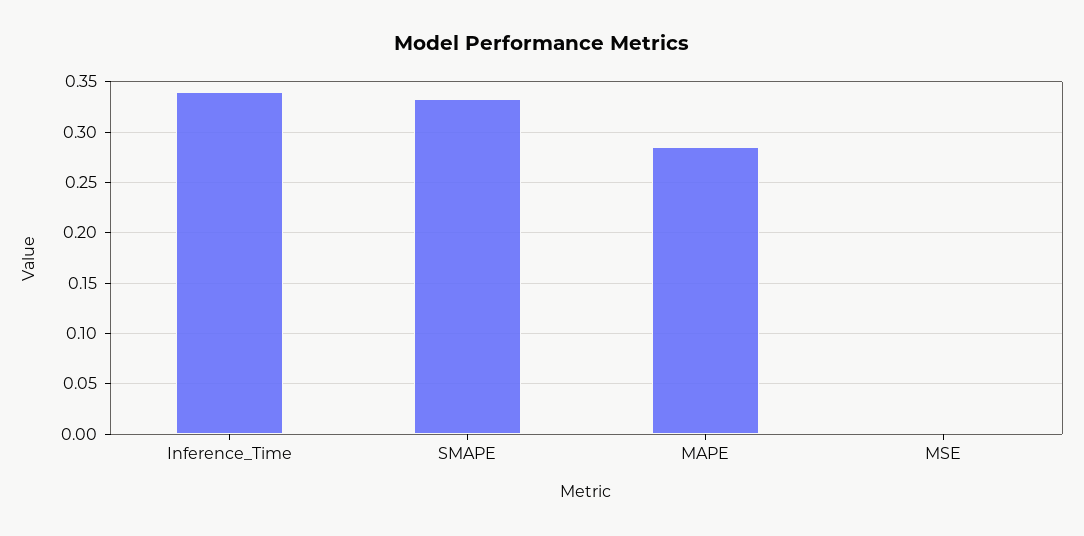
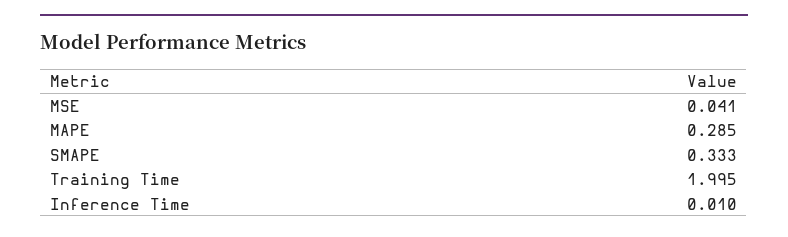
Inference_Time: 0.34 -> 0.01
MSE: 0 -> 0.041
Training Time: none -> 1.995

